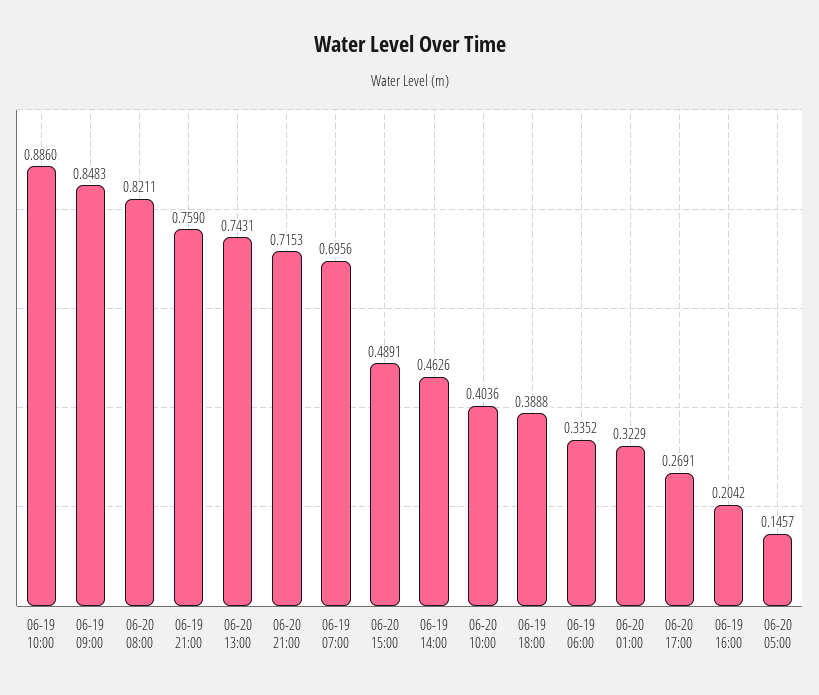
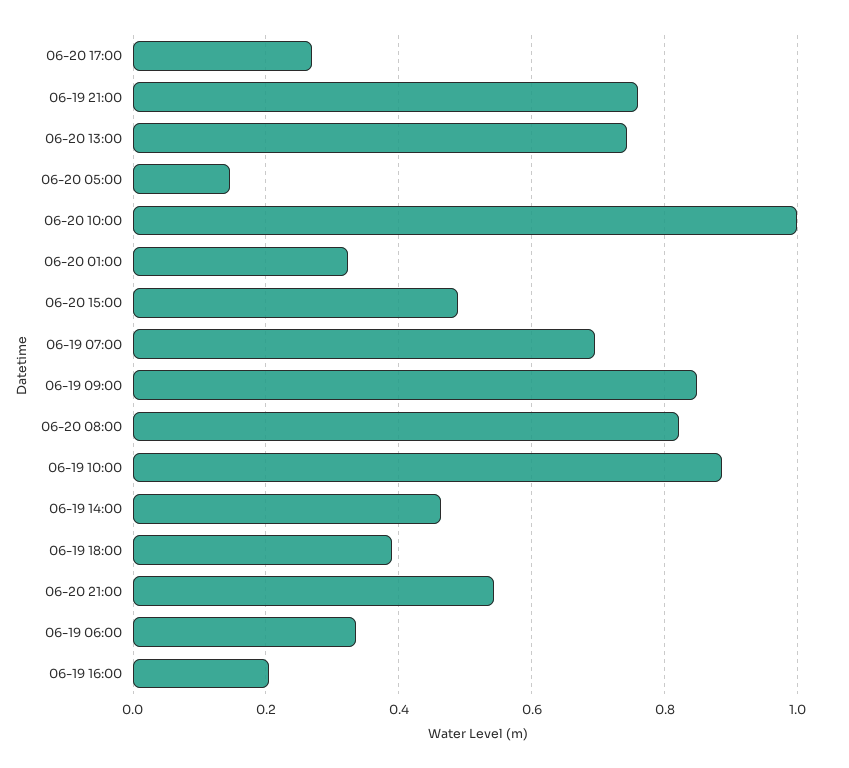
06-20 21:00: 0.7153 -> 0.54
06-20 10:00: 0.4036 -> 1

